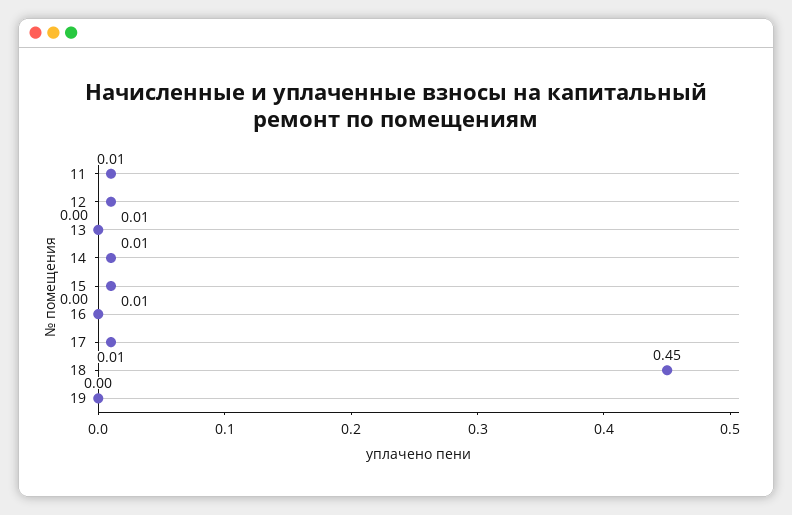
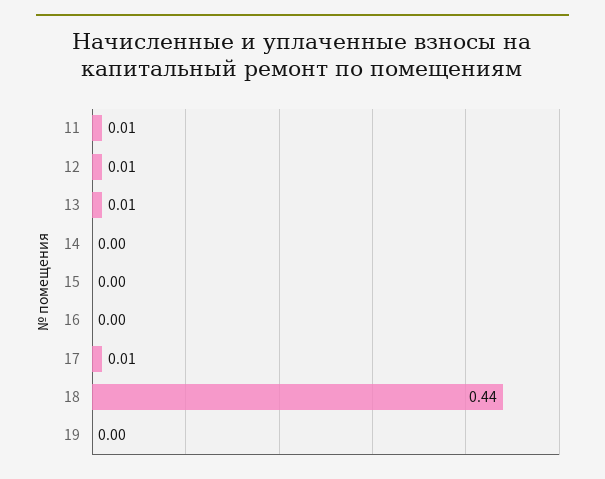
13: 0 -> 0.01
14: 0.01 -> 0
15: 0.01 -> 0
18: 0.45 -> 0.44

